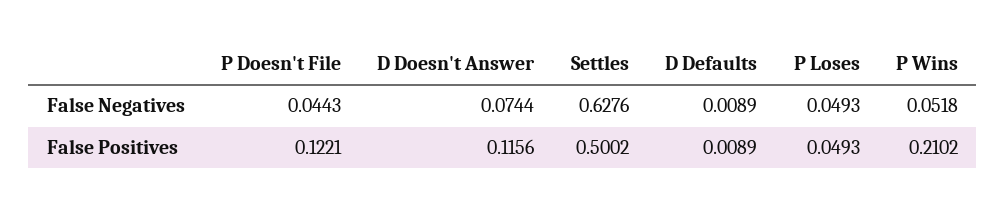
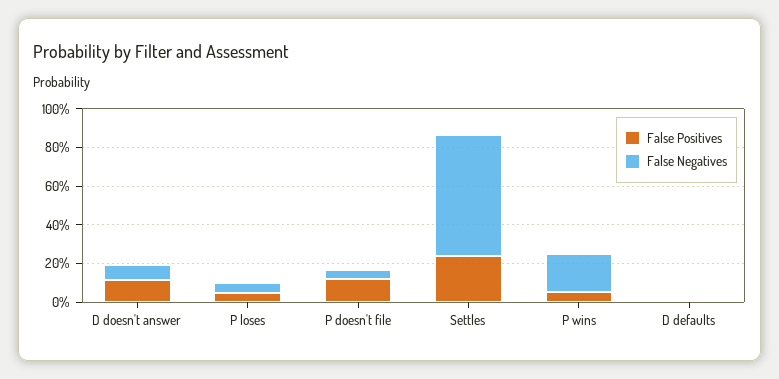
False Negatives, P Wins: 0.0518 -> 0.2
False Positives, Settles: 0.5002 -> 0.25
False Positives, P Wins: 0.2102 -> 0.05

